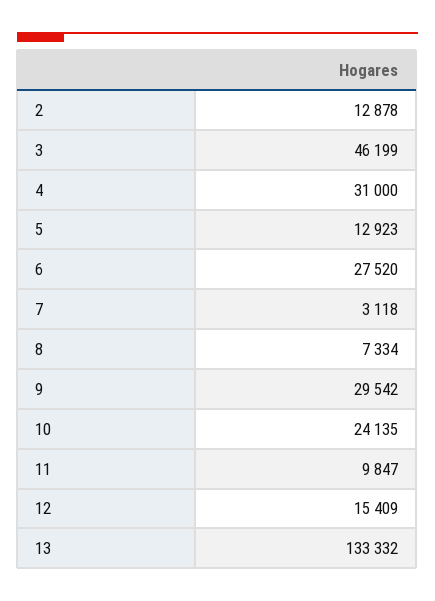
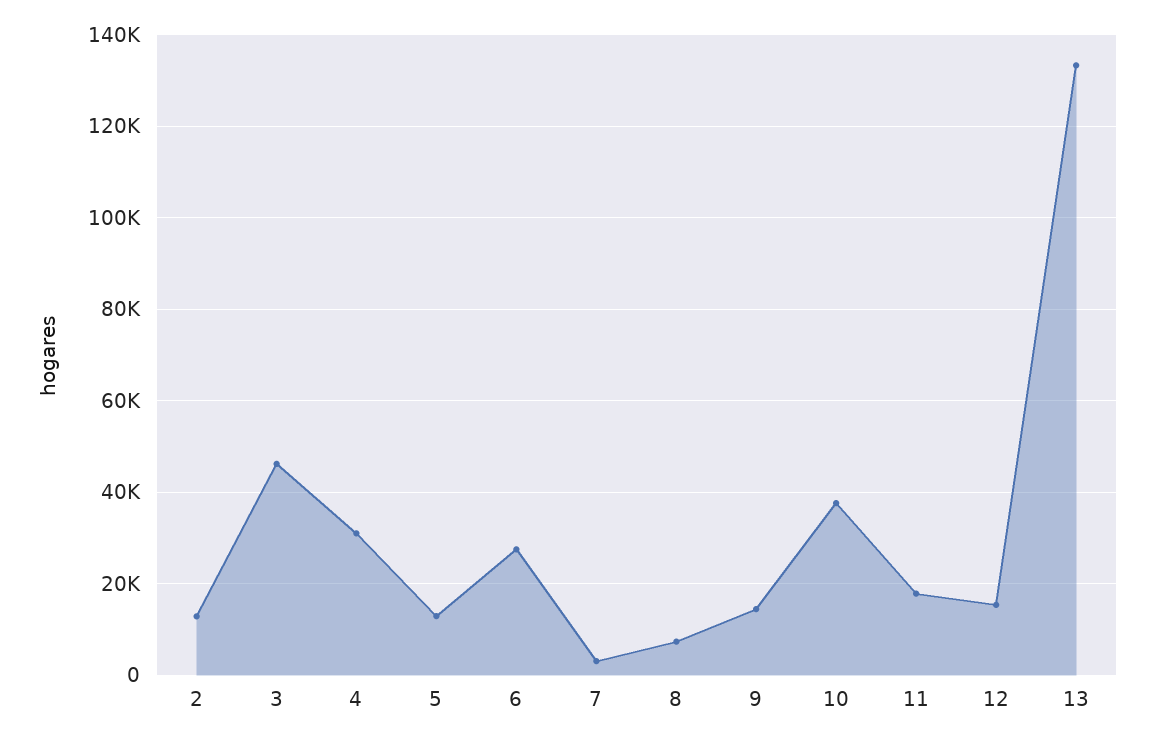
9: 29542 -> 14000
10: 24135 -> 38000
11: 9847 -> 18000

